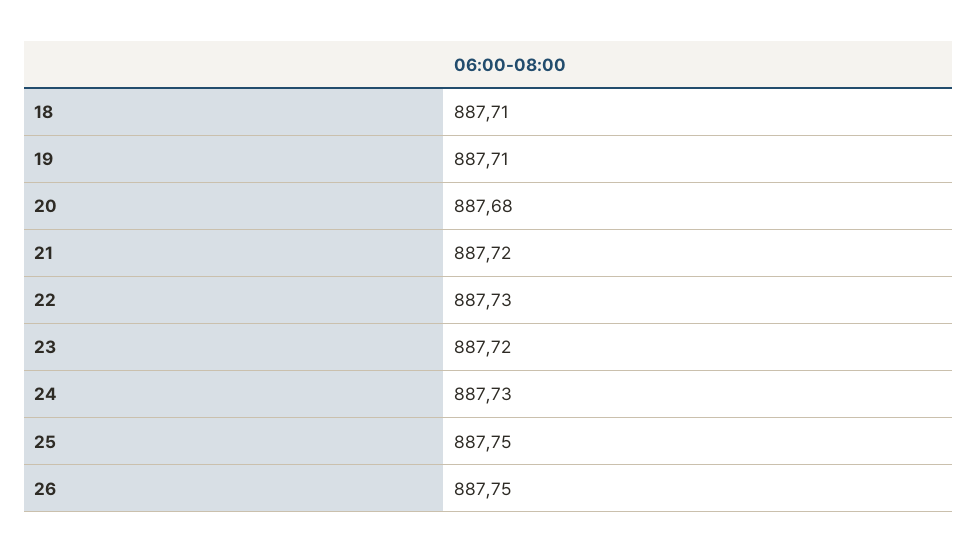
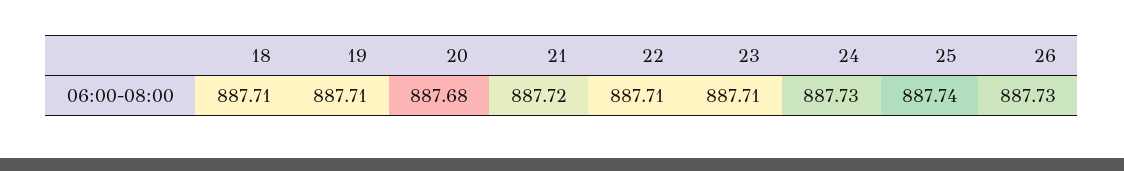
22: 887.73 -> 887.71
23: 887.72 -> 887.71
25: 887.75 -> 887.74
26: 887.75 -> 887.73

